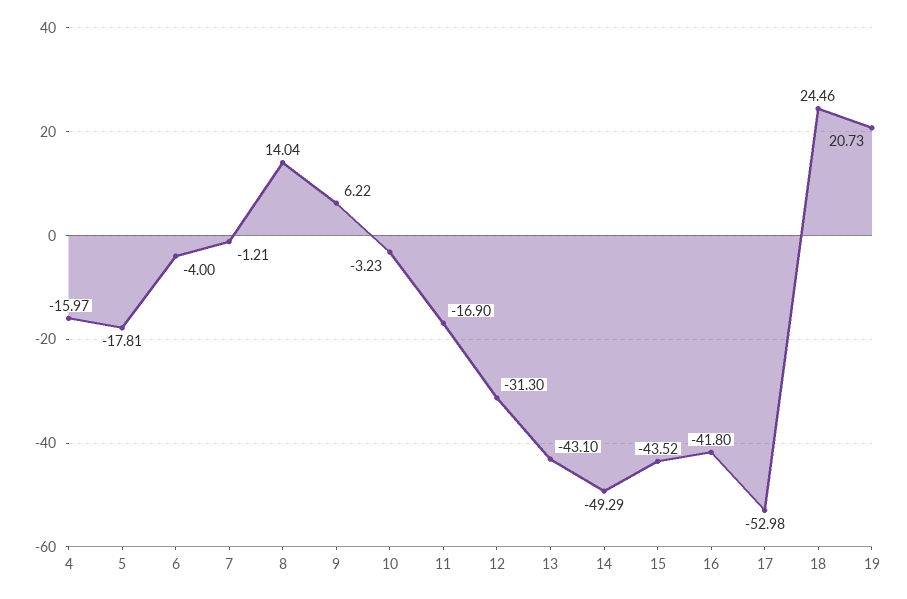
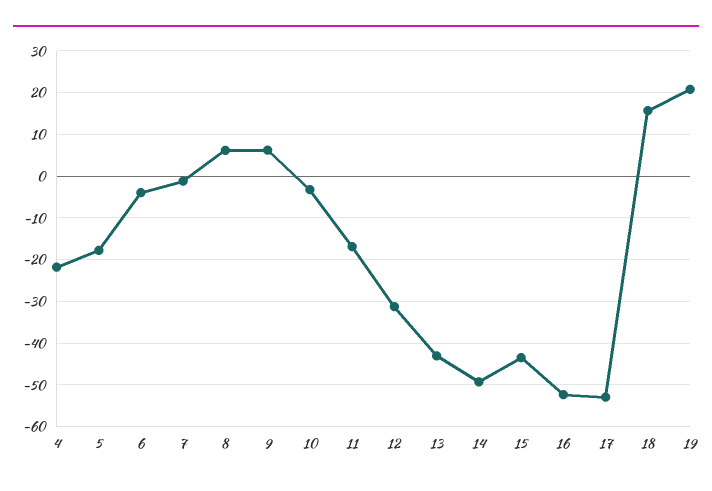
4: -15.97 -> -22
8: 14.04 -> 6
16: -41.8 -> -52
18: 24.46 -> 16

